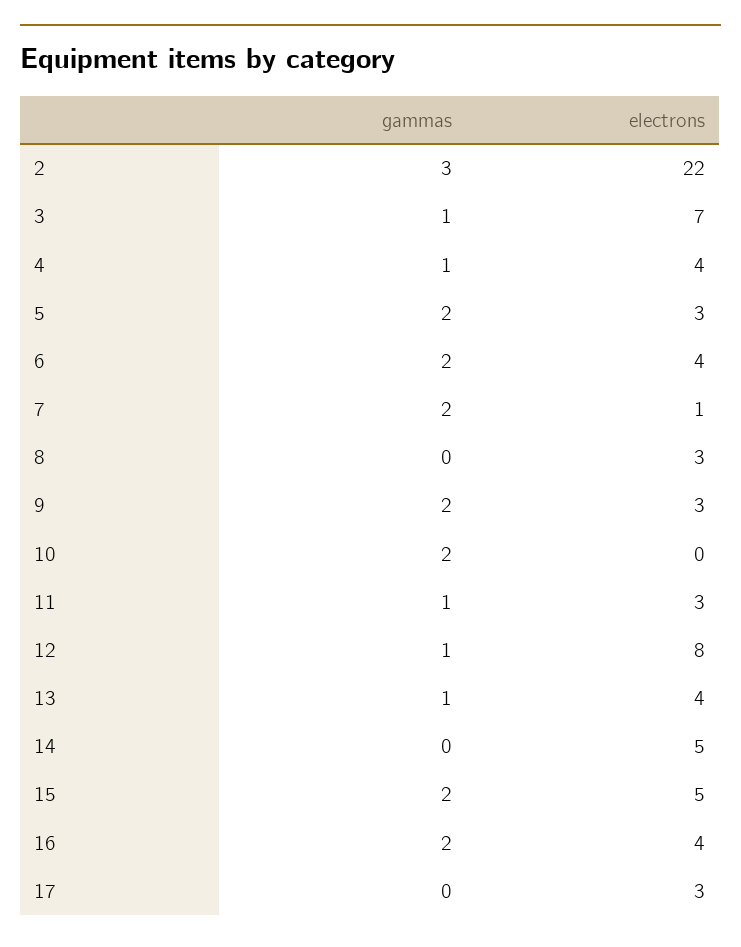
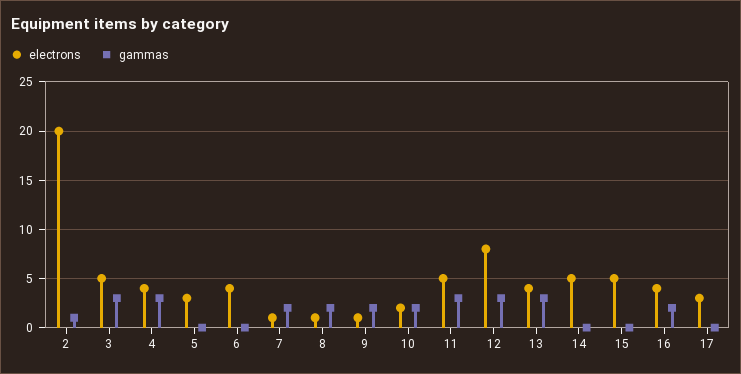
gammas, 2: 3 -> 1
electrons, 2: 22 -> 20
gammas, 3: 1 -> 3
electrons, 3: 7 -> 5
gammas, 4: 1 -> 3
gammas, 5: 2 -> 0
gammas, 6: 2 -> 0
gammas, 8: 0 -> 2
electrons, 8: 3 -> 1
electrons, 9: 3 -> 1
electrons, 10: 0 -> 2
gammas, 11: 1 -> 3
electrons, 11: 3 -> 5
gammas, 12: 1 -> 3
gammas, 13: 1 -> 3
gammas, 15: 2 -> 0

